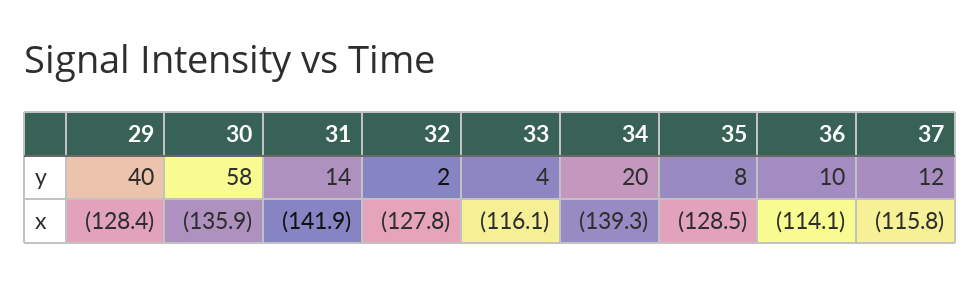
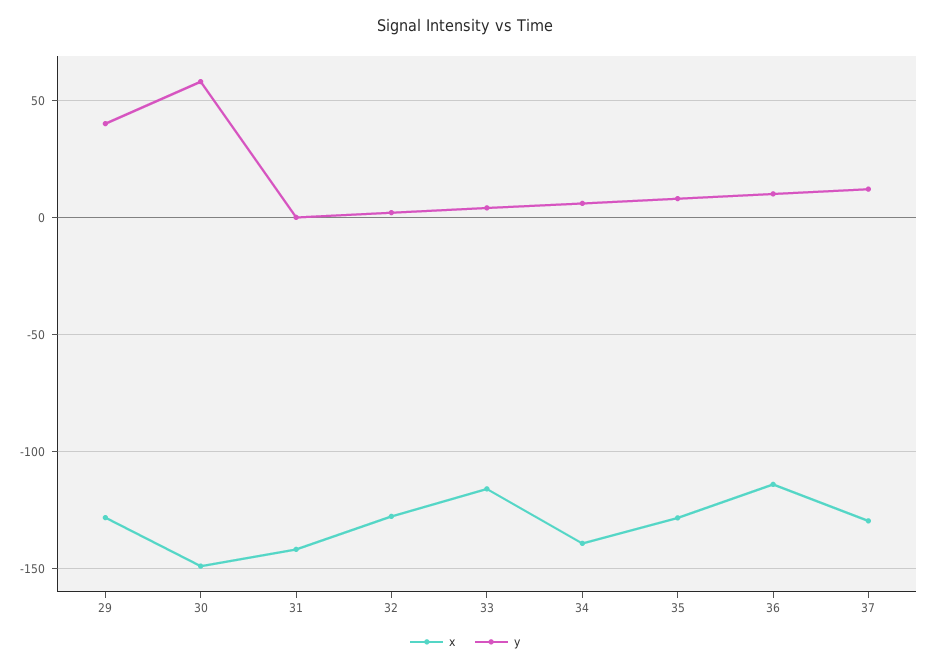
y, 31: 14 -> 0
y, 34: 20 -> 5
x, 30: -135.9 -> -150
x, 37: -115.8 -> -130

